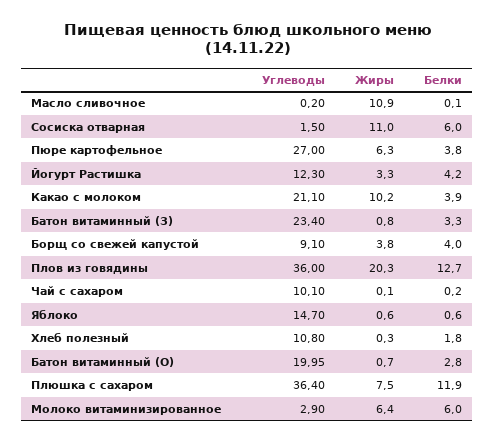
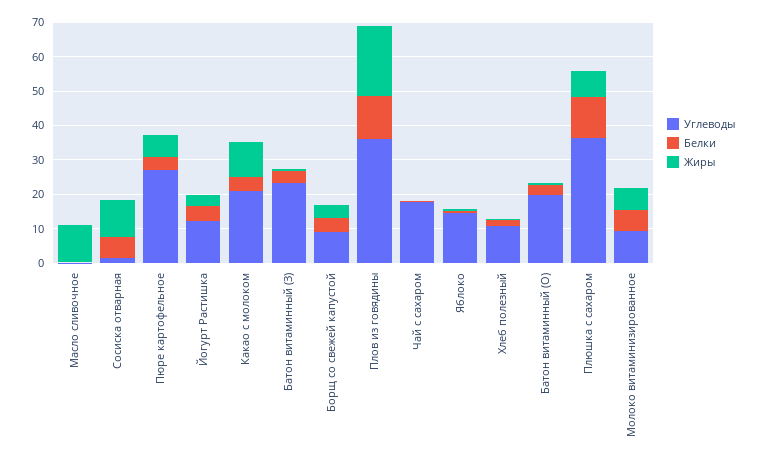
Углеводы, Чай с сахаром: 10.1 -> 17.5
Углеводы, Молоко витаминизированное: 2.9 -> 10

